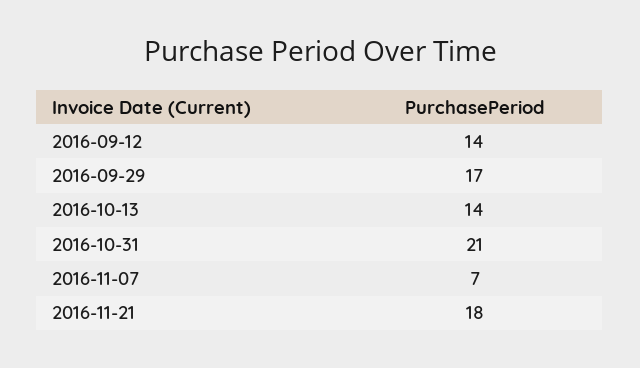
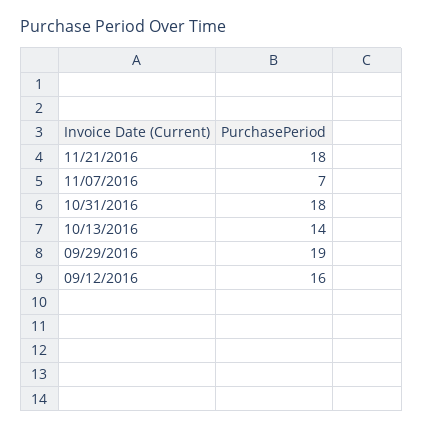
2016-09-12: 14 -> 16
2016-09-29: 17 -> 19
2016-10-31: 21 -> 18

